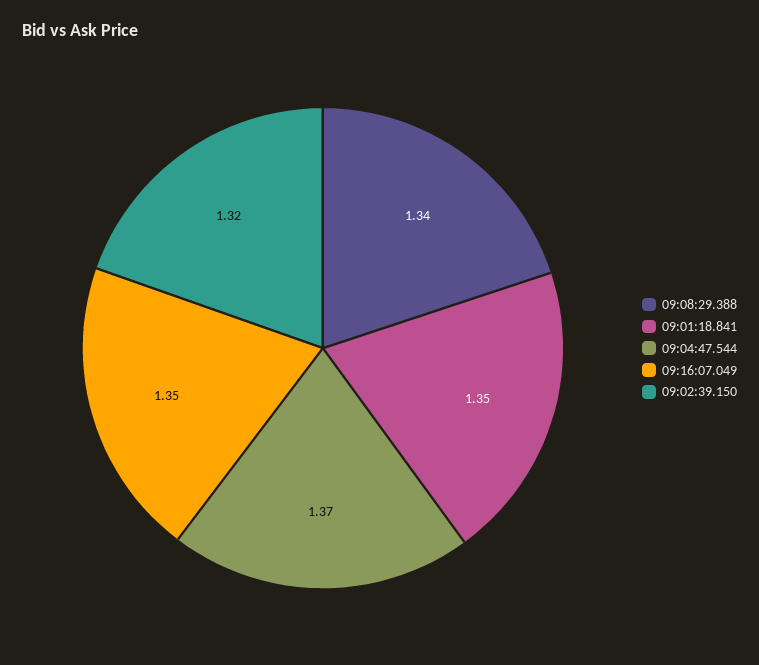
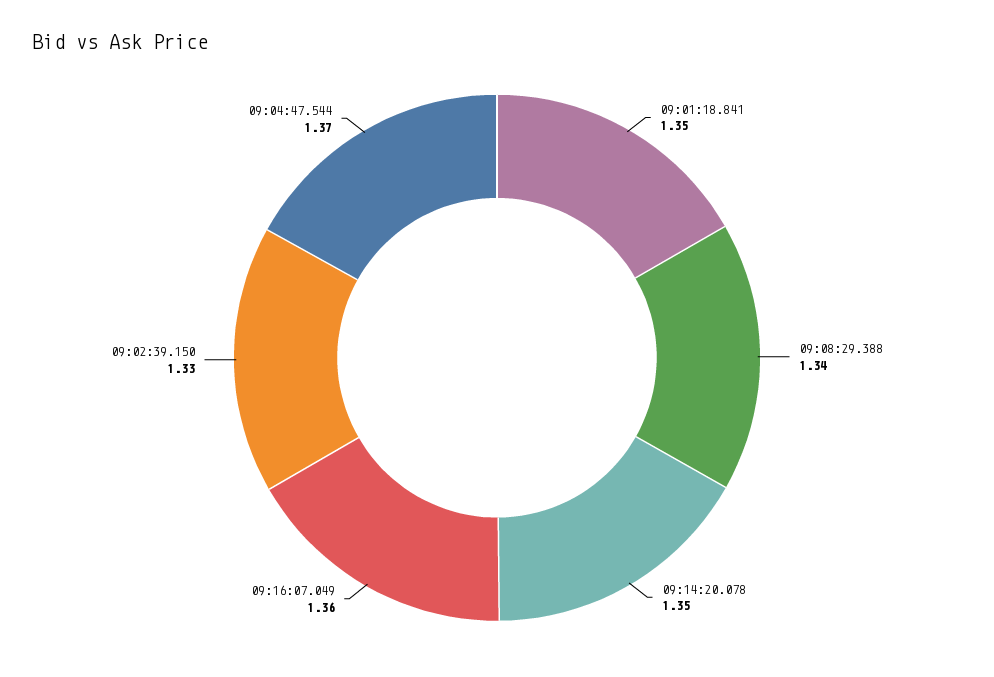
09:16:07.049: 1.35 -> 1.36
09:02:39.150: 1.32 -> 1.33
09:14:20.078: none -> 1.35

